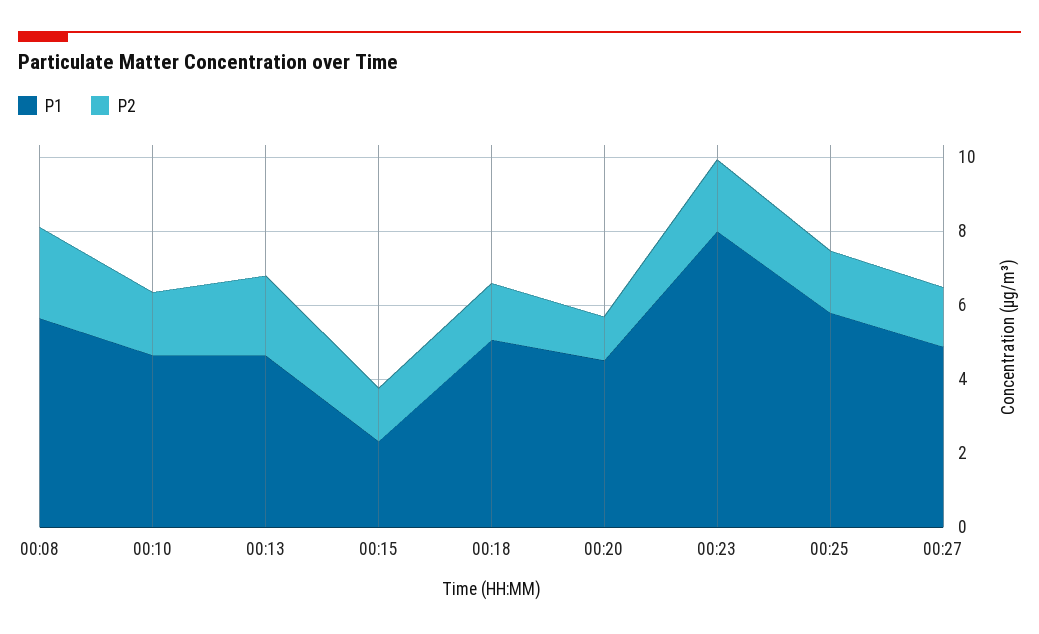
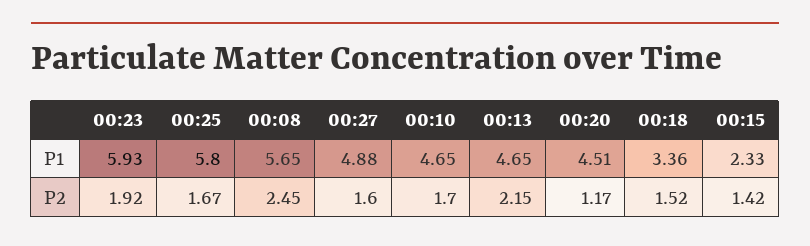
P1, 00:18: 5 -> 3.36
P1, 00:23: 8 -> 5.93

